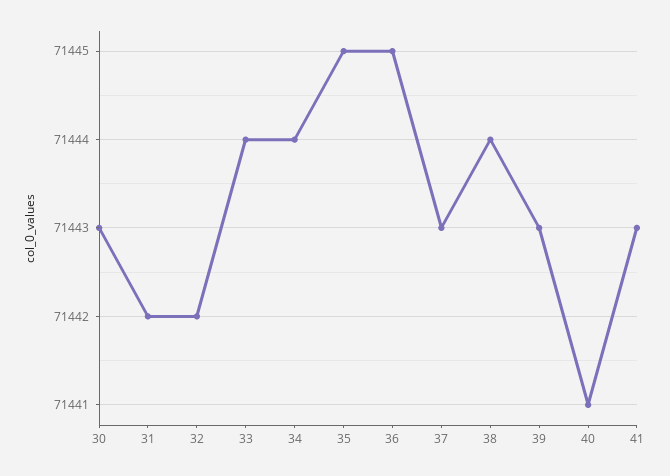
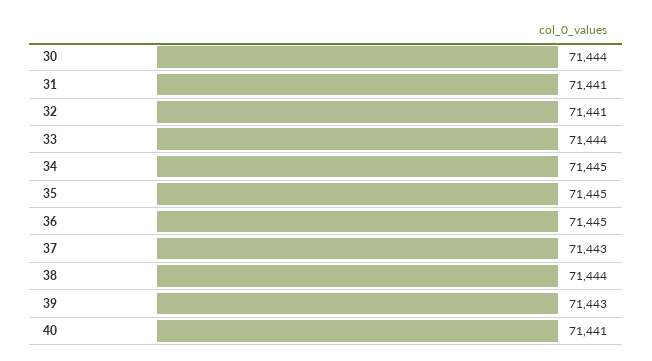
30: 71443 -> 71444
31: 71442 -> 71441
32: 71442 -> 71441
34: 71444 -> 71445
41: 71443 -> none

